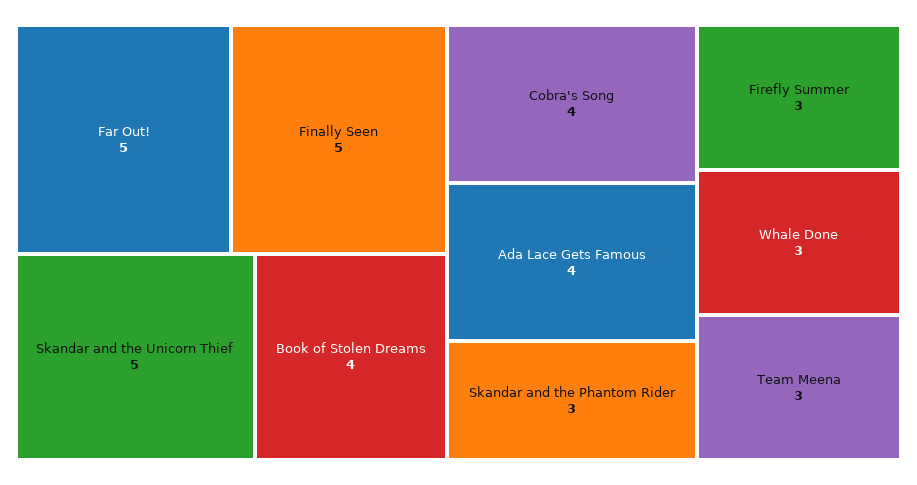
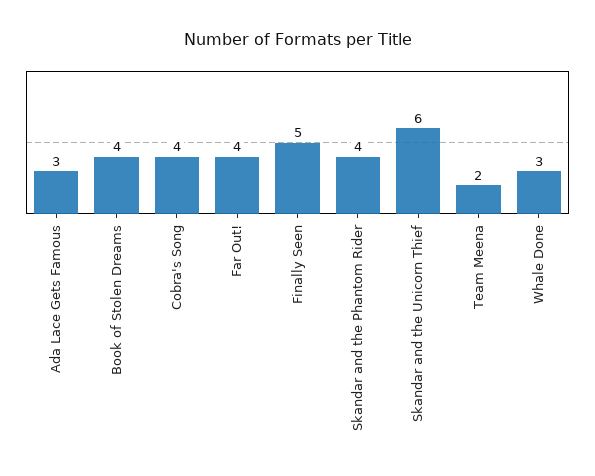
Far Out!: 5 -> 4
Skandar and the Unicorn Thief: 5 -> 6
Ada Lace Gets Famous: 4 -> 3
Skandar and the Phantom Rider: 3 -> 4
Firefly Summer: 3 -> none
Team Meena: 3 -> 2

